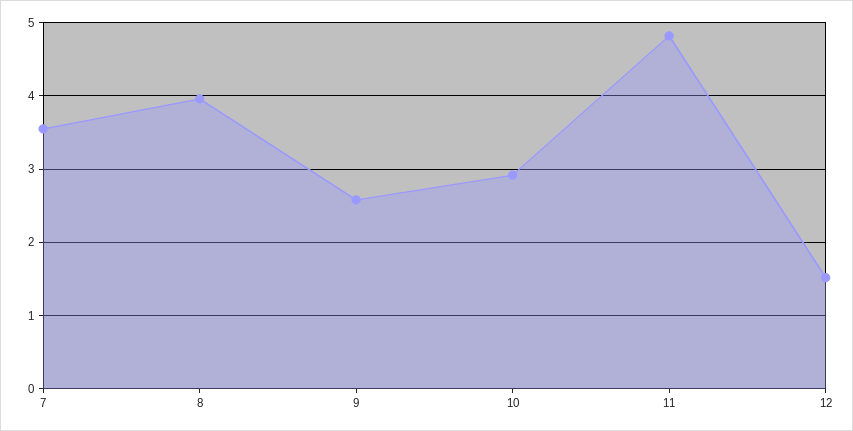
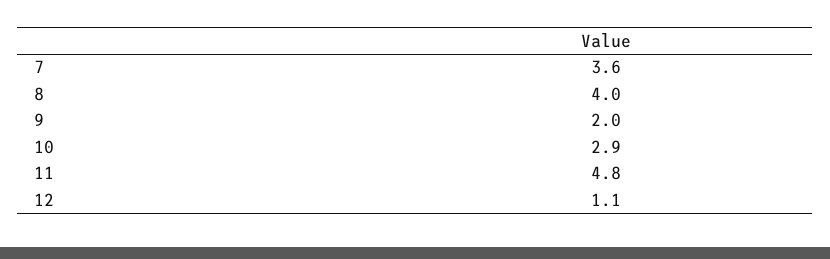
9: 2.6 -> 2
12: 1.5 -> 1.1

